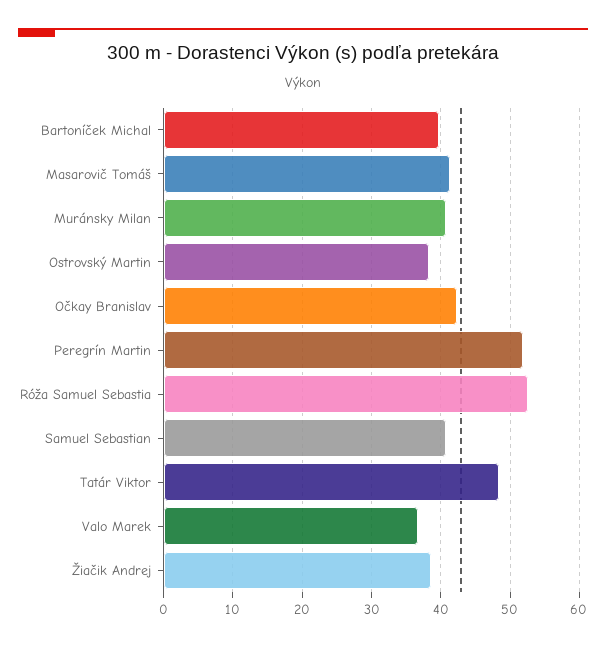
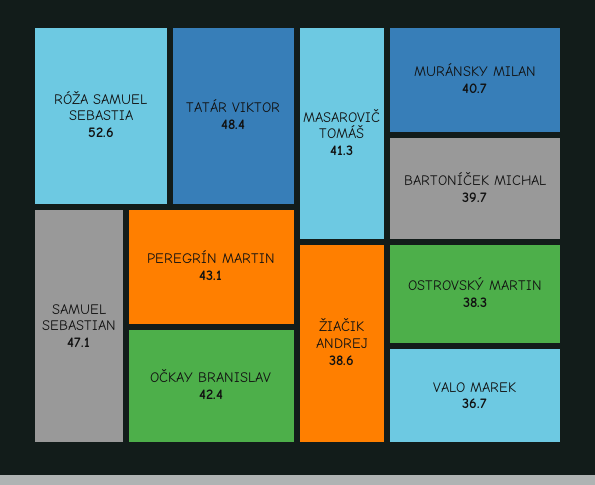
Peregrín Martin: 52 -> 43.1
Samuel Sebastian: 41 -> 47.1

